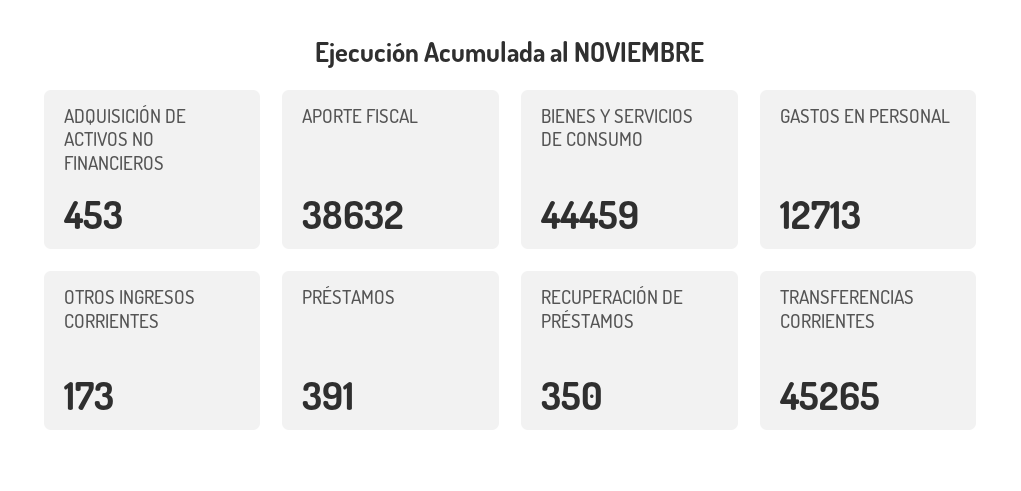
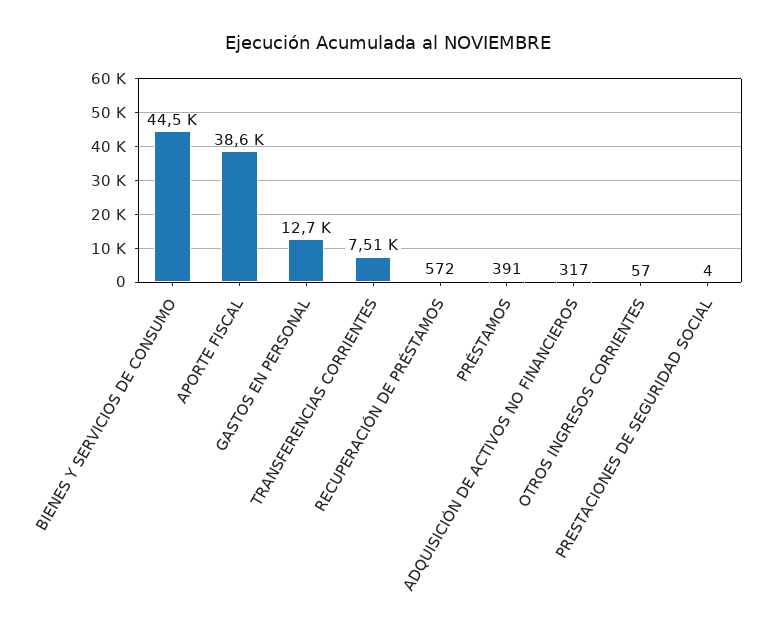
ADQUISICIÓN DE ACTIVOS NO FINANCIEROS: 453 -> 317
OTROS INGRESOS CORRIENTES: 173 -> 57
RECUPERACIÓN DE PRÉSTAMOS: 350 -> 572
TRANSFERENCIAS CORRIENTES: 45265 -> 7510
PRESTACIONES DE SEGURIDAD SOCIAL: none -> 4

